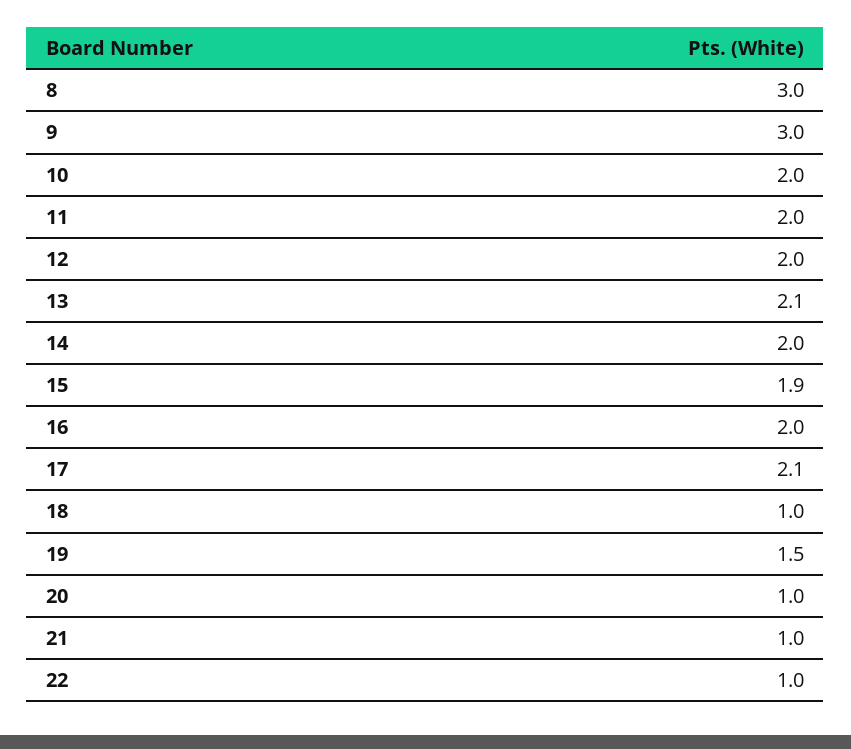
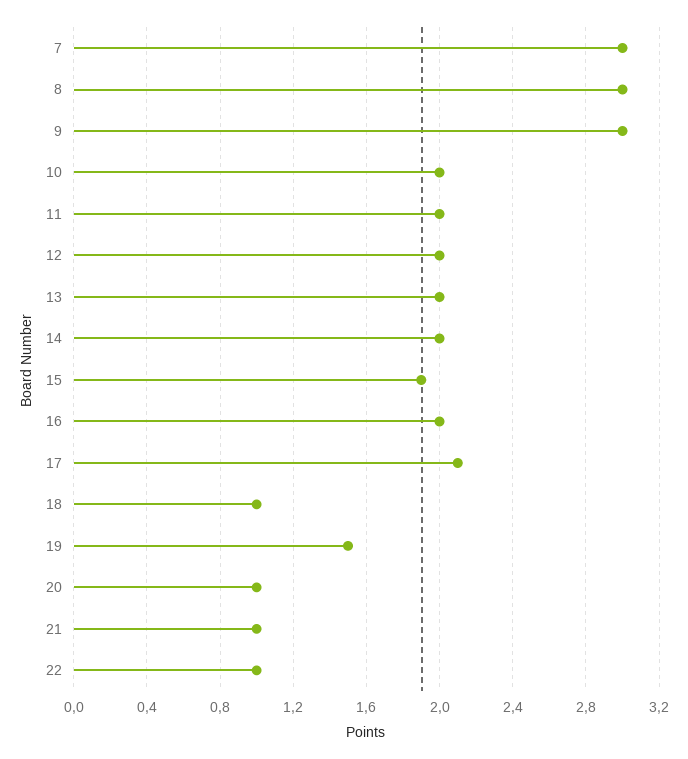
13: 2.1 -> 2
7: none -> 3

